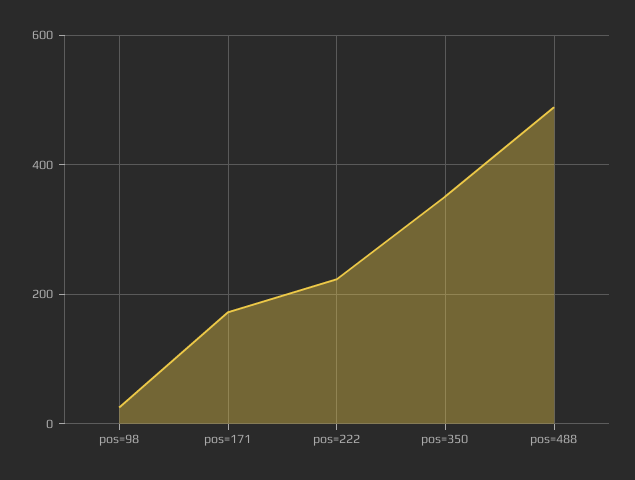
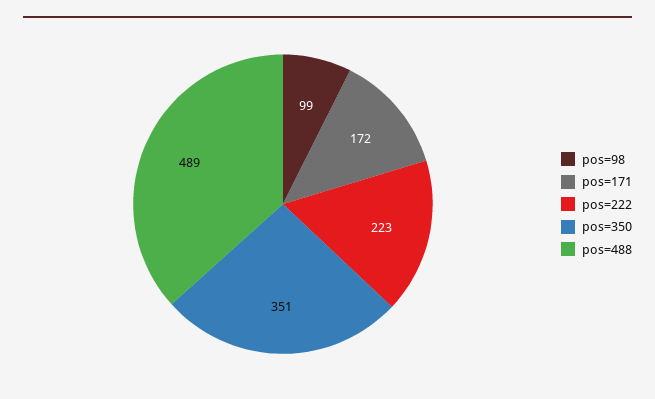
pos=98: 20 -> 99

